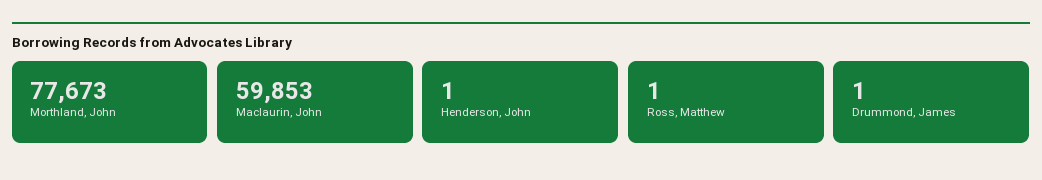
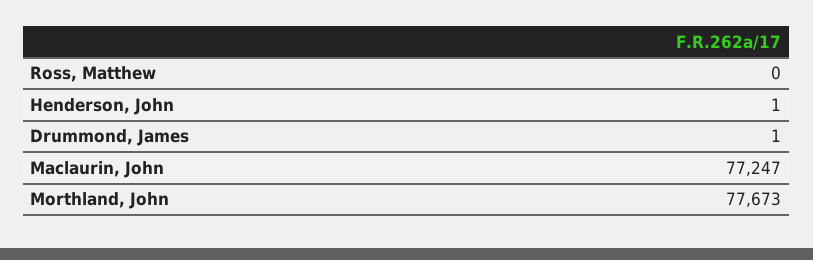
Maclaurin, John: 59853 -> 77247
Ross, Matthew: 1 -> 0

